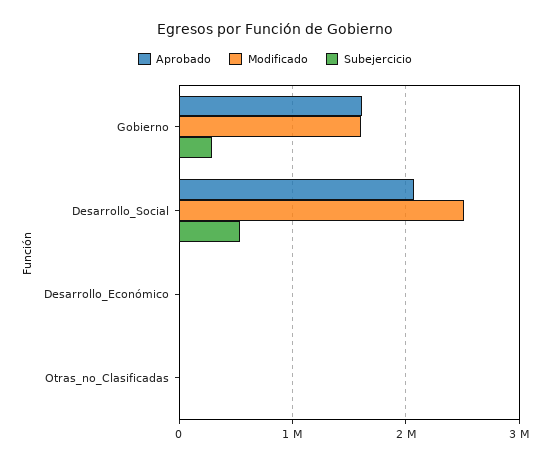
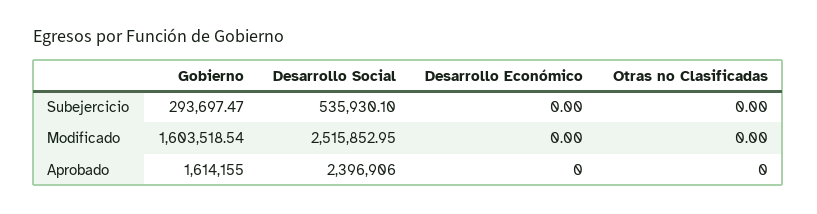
Aprobado, Desarrollo_Social: 2100000 -> 2396906

